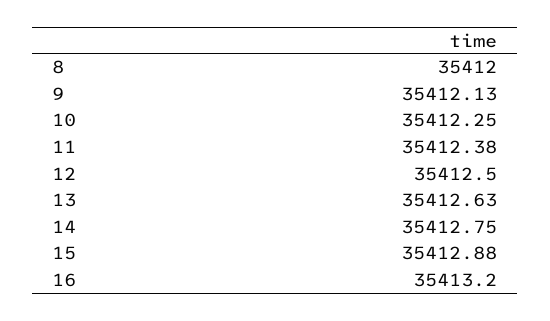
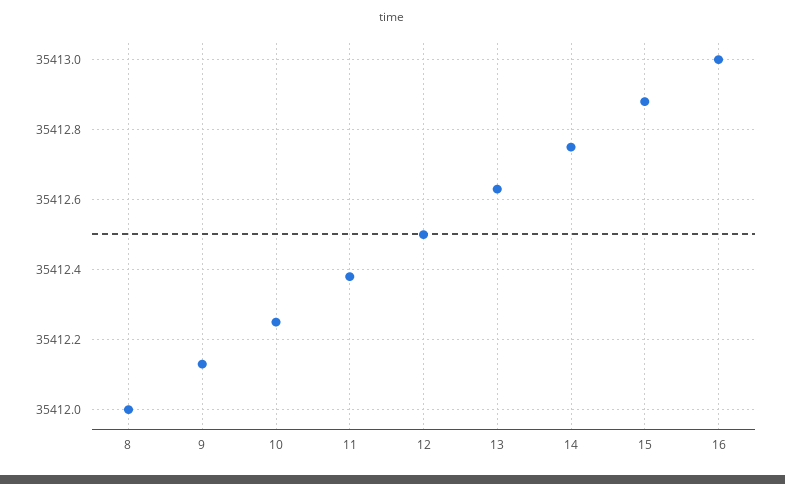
16: 35413.2 -> 35413

